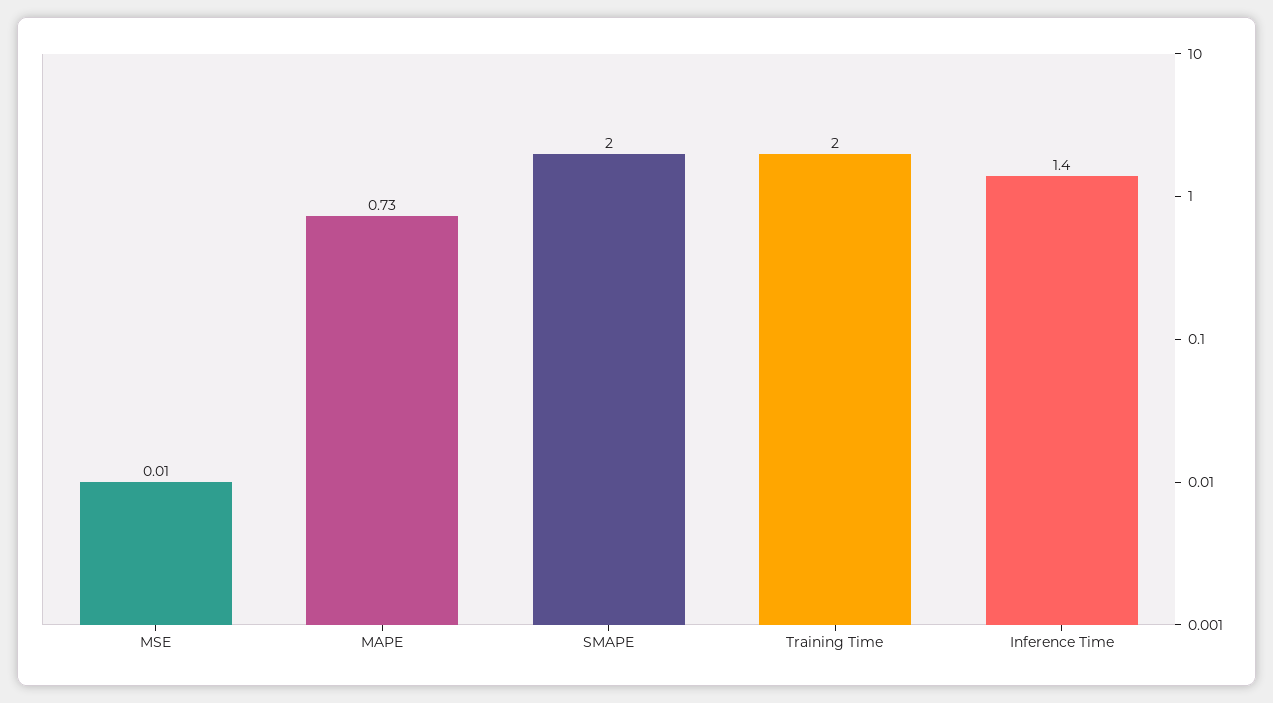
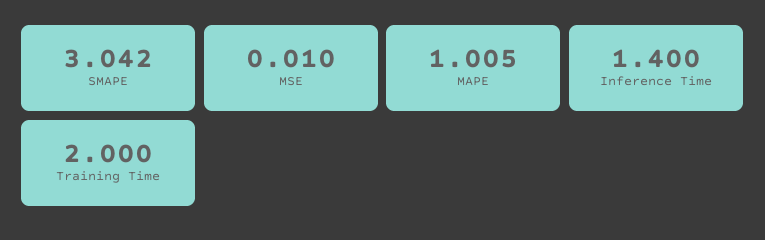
MAPE: 0.73 -> 1.005
SMAPE: 2 -> 3.042

